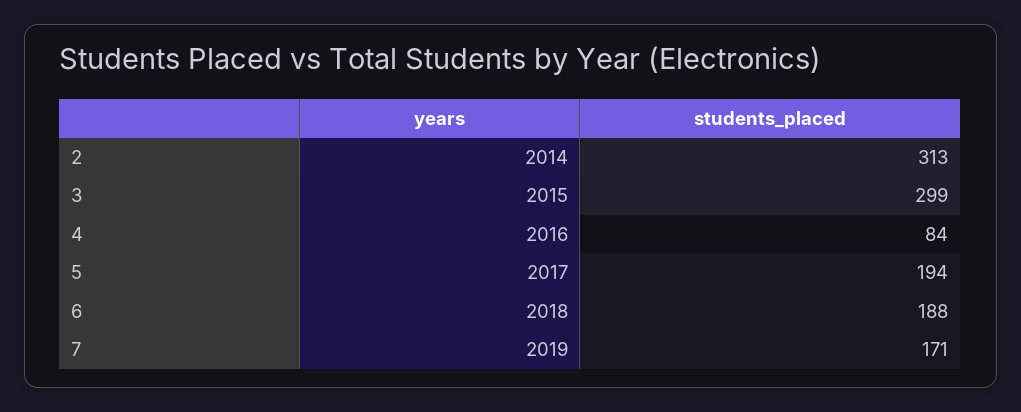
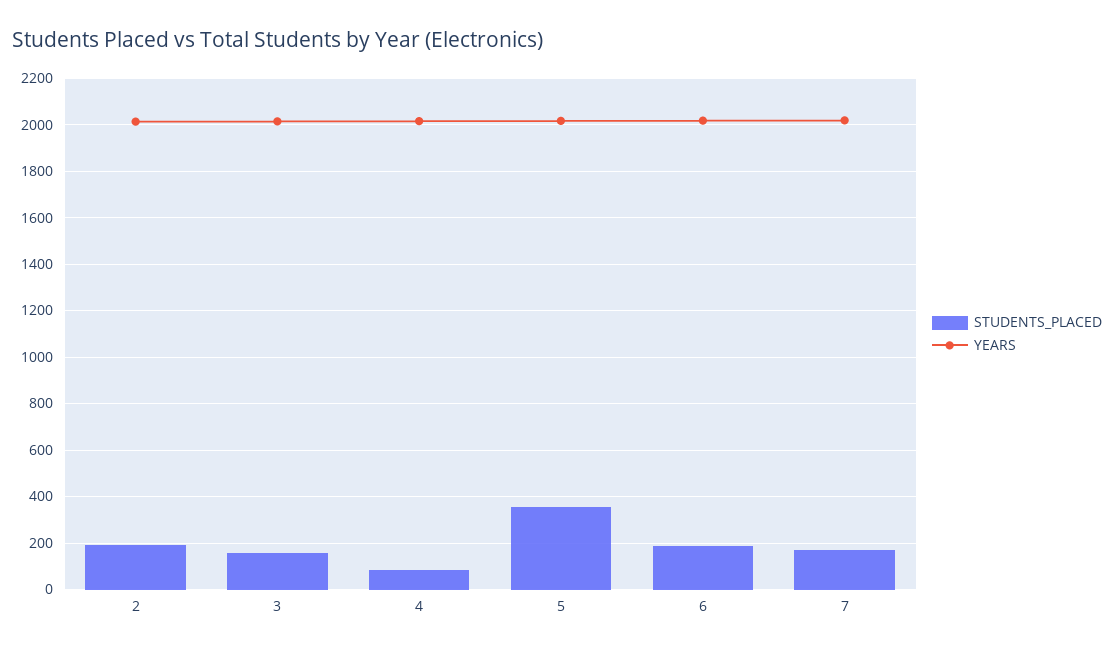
students_placed, 2: 313 -> 200
students_placed, 3: 299 -> 150
students_placed, 5: 194 -> 350

